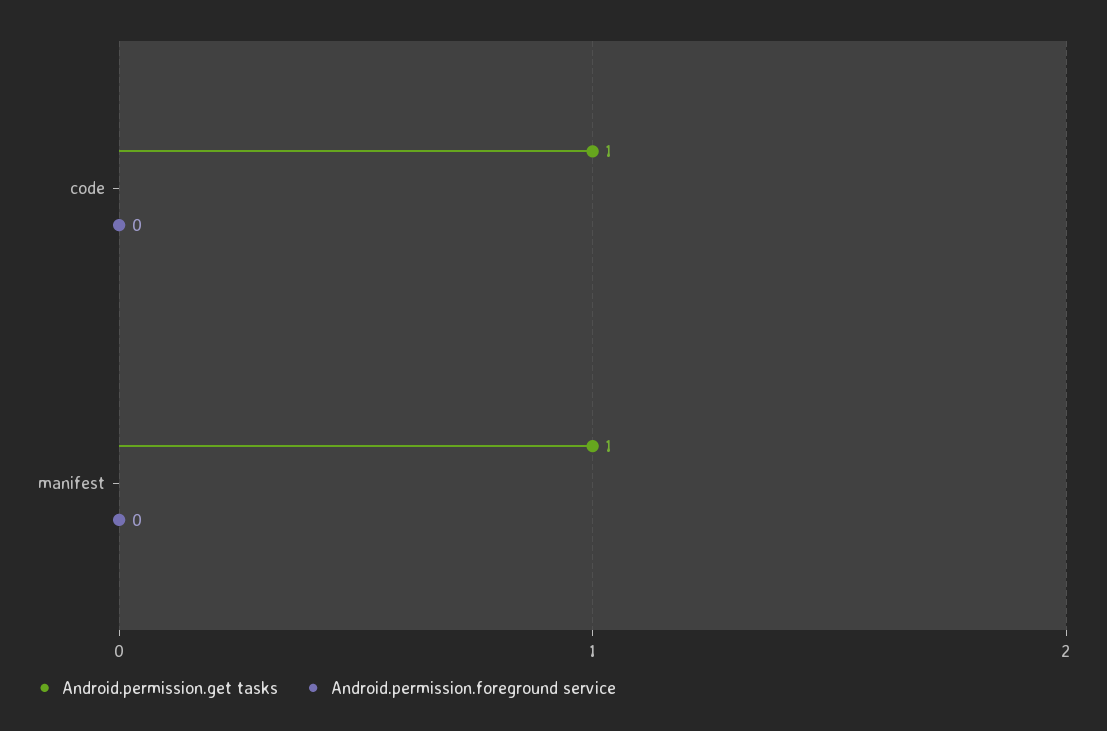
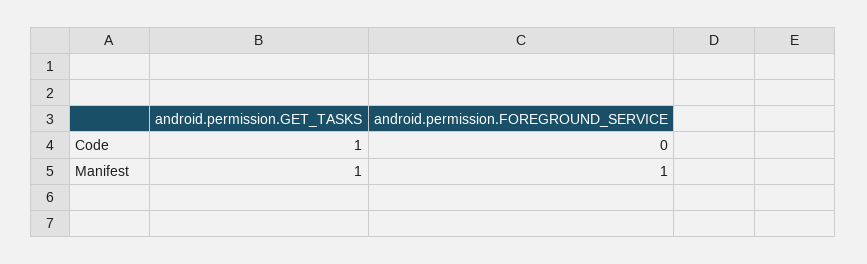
Android.permission.foreground service, manifest: 0 -> 1

